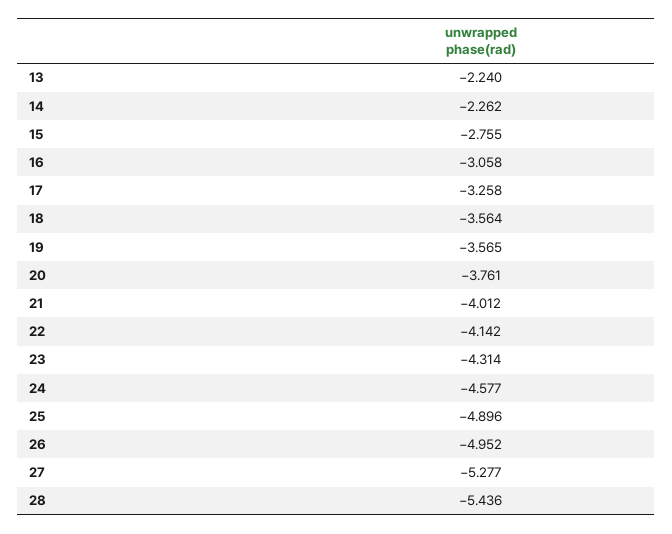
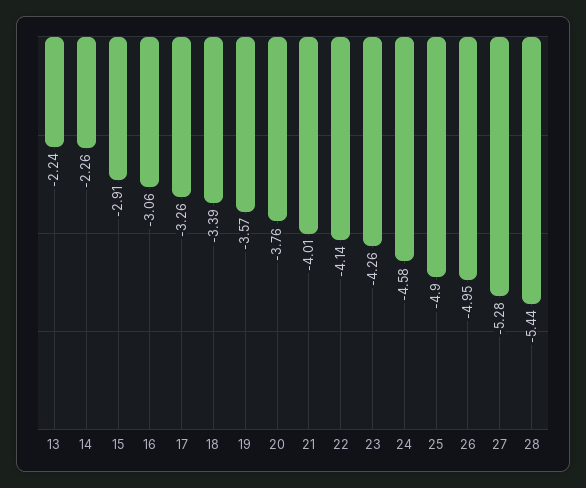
15: -2.755 -> -2.91
18: -3.564 -> -3.39
23: -4.314 -> -4.26

